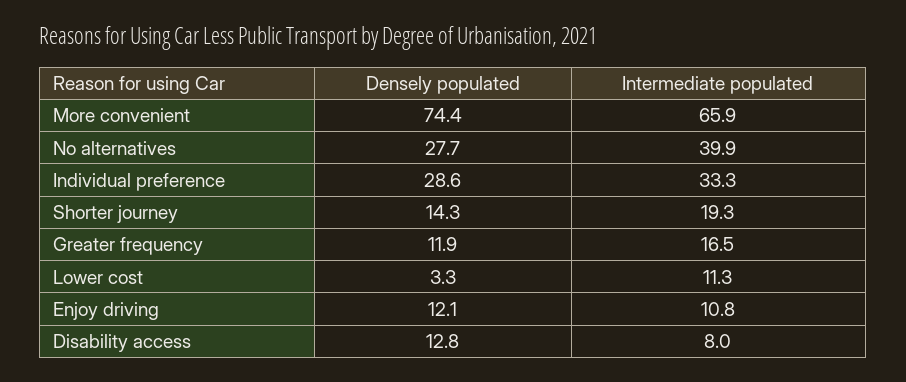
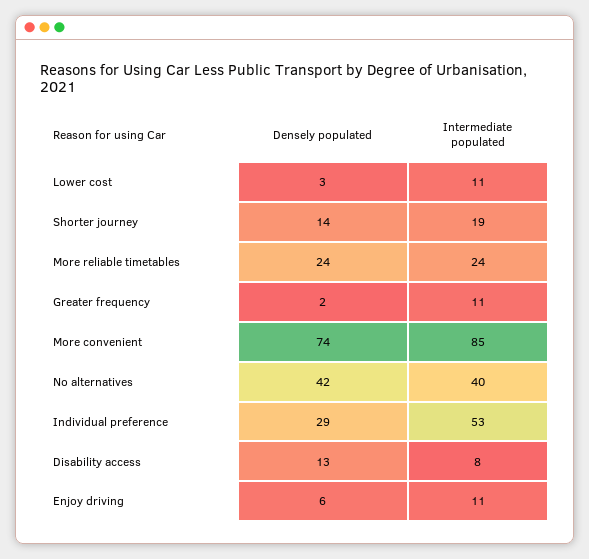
Intermediate populated, More convenient: 65.9 -> 85
Densely populated, No alternatives: 27.7 -> 42
Intermediate populated, Individual preference: 33.3 -> 53
Densely populated, Greater frequency: 11.9 -> 2
Intermediate populated, Greater frequency: 16.5 -> 11
Densely populated, Enjoy driving: 12.1 -> 6
Densely populated, More reliable timetables: none -> 24
Intermediate populated, More reliable timetables: none -> 24

